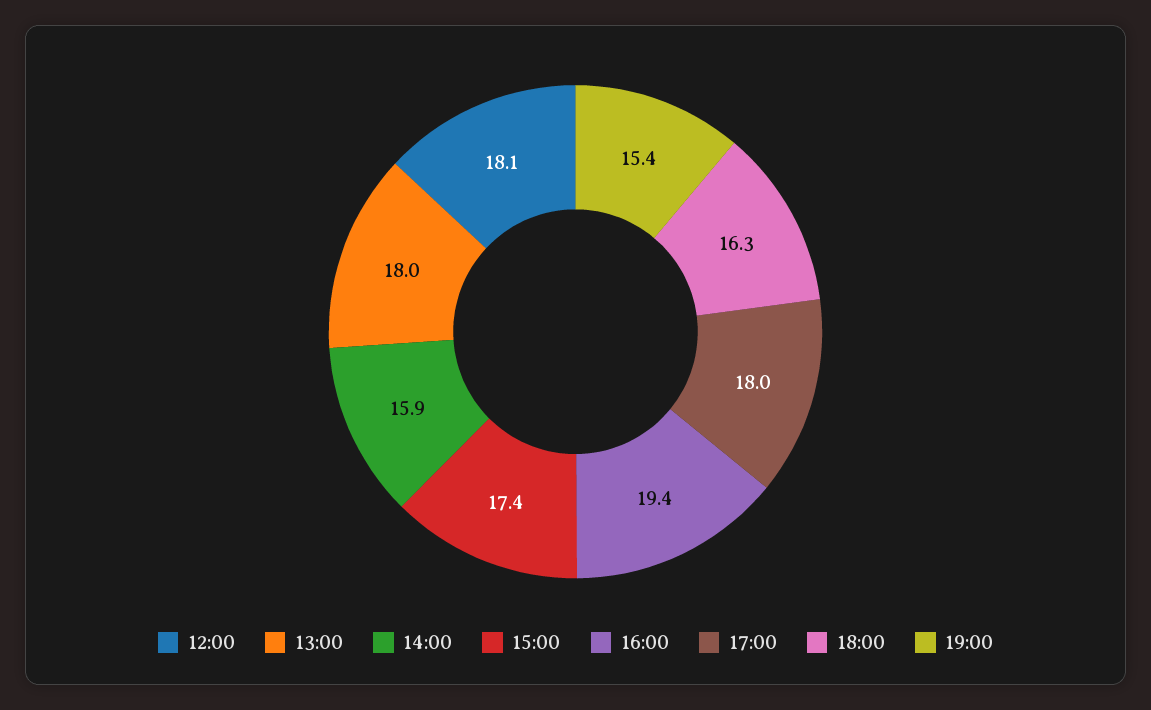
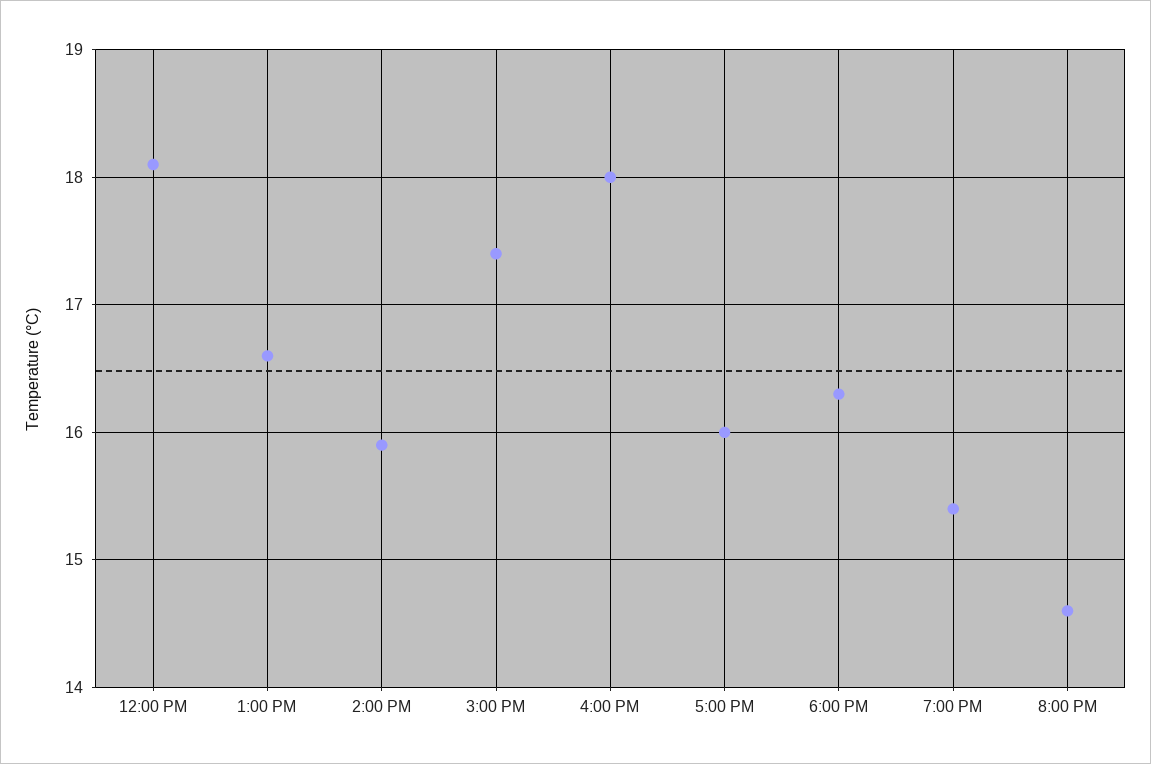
13:00: 18 -> 16.6
16:00: 19.4 -> 18
17:00: 18 -> 16
8:00 PM: none -> 14.6

